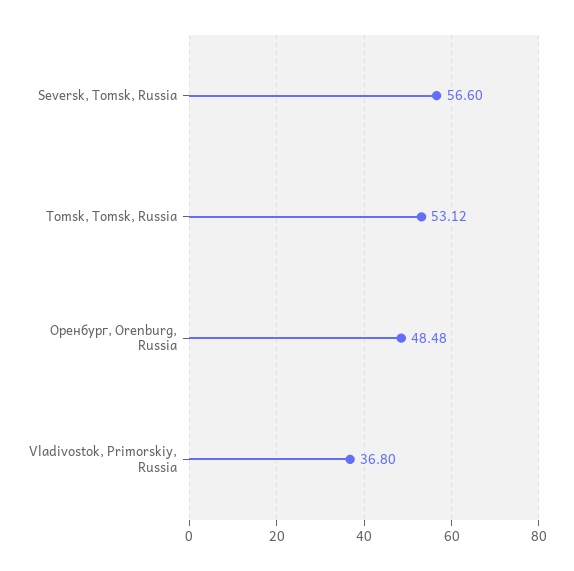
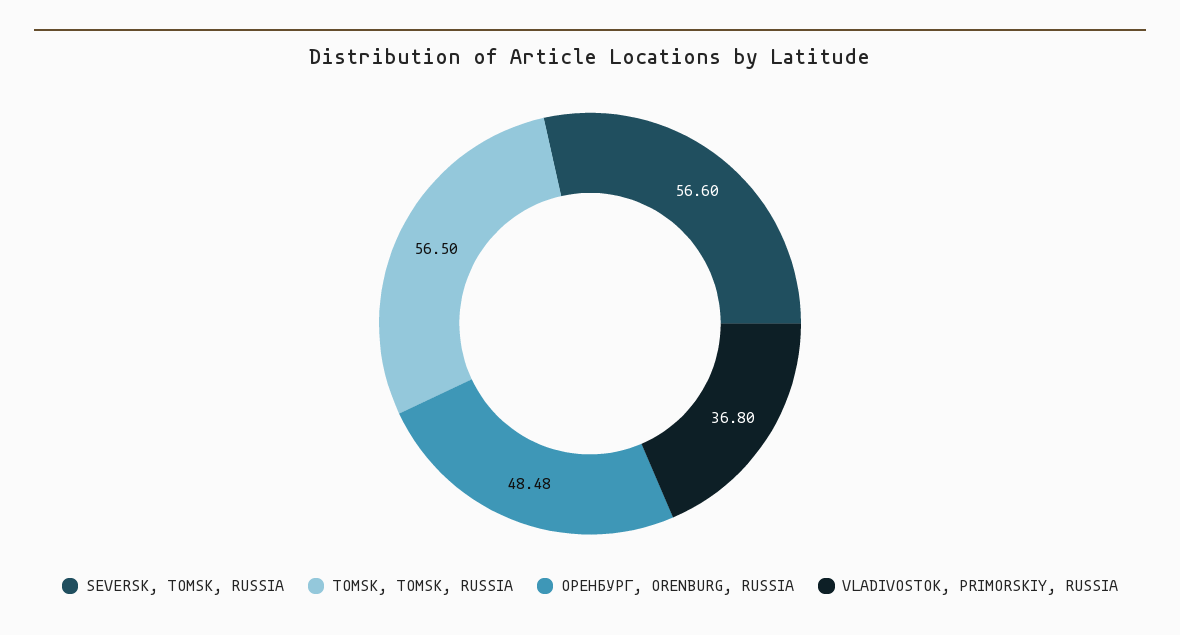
Tomsk, Tomsk, Russia: 53.12 -> 56.5

